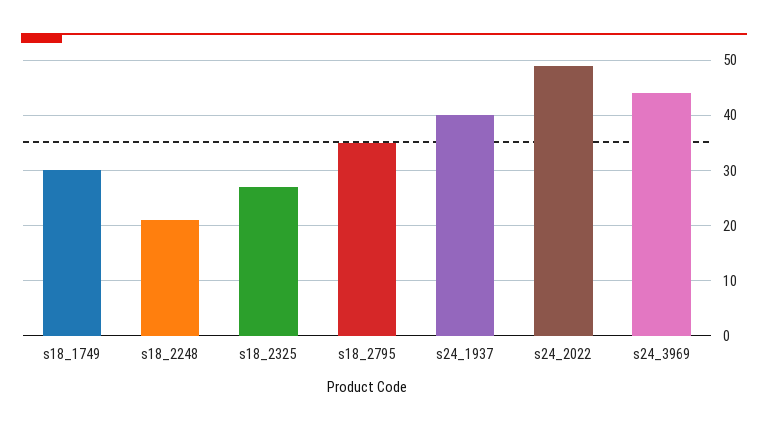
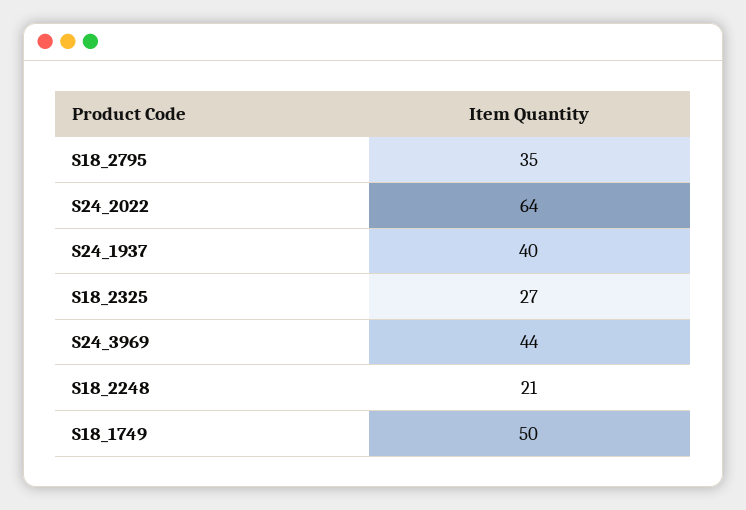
s18_1749: 30 -> 50
s24_2022: 50 -> 64

